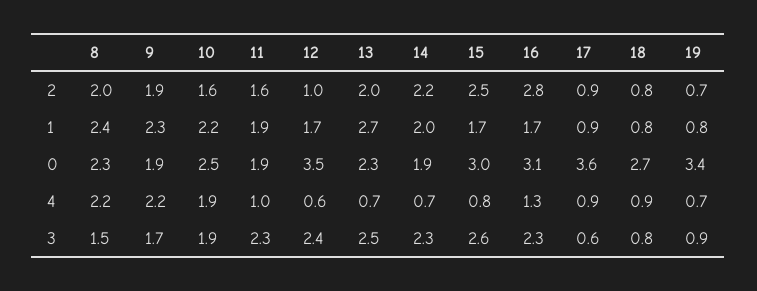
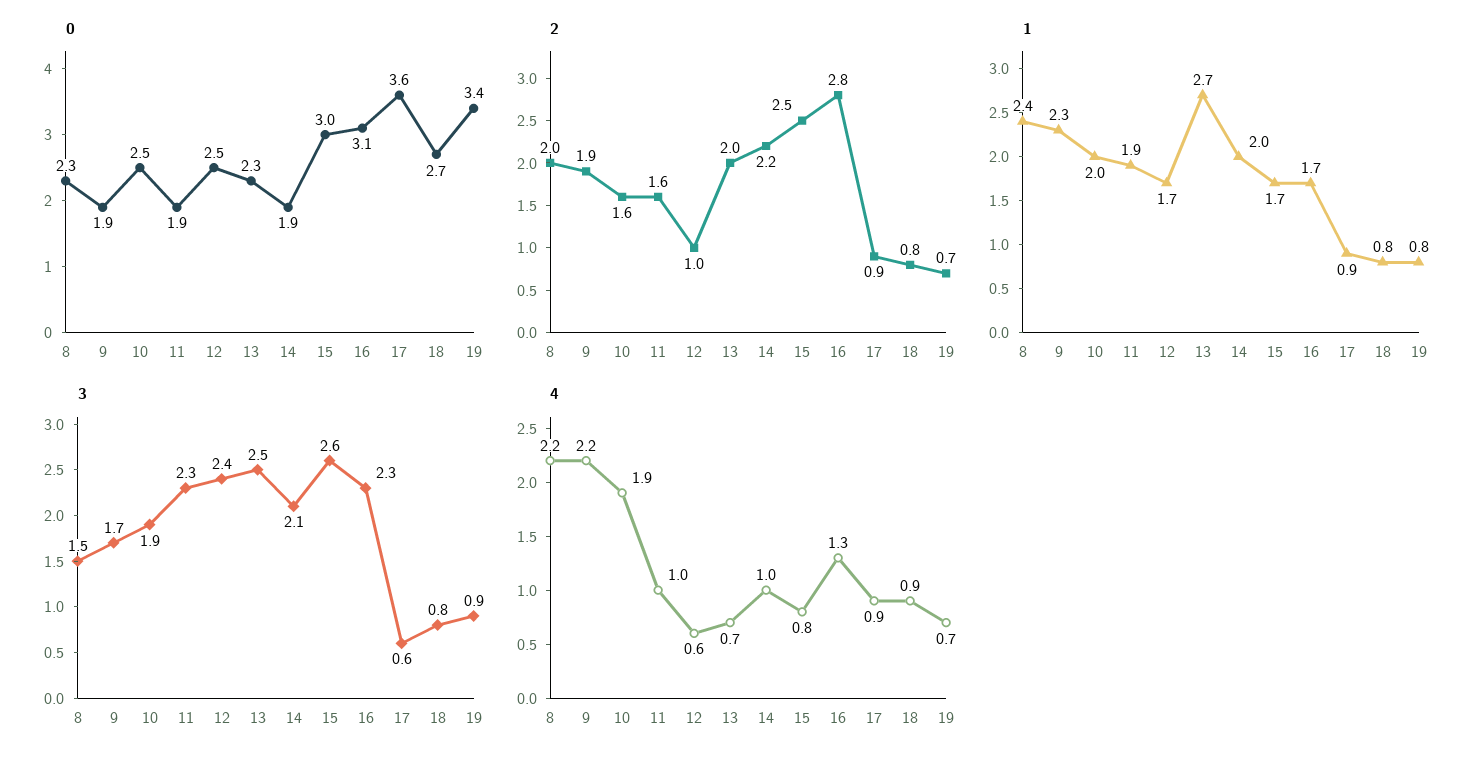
1, 10: 2.2 -> 2
0, 12: 3.5 -> 2.5
4, 14: 0.7 -> 1
3, 14: 2.3 -> 2.1

